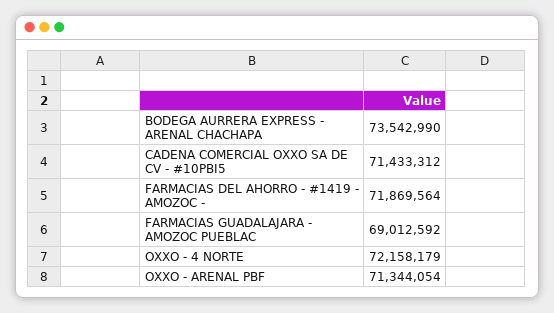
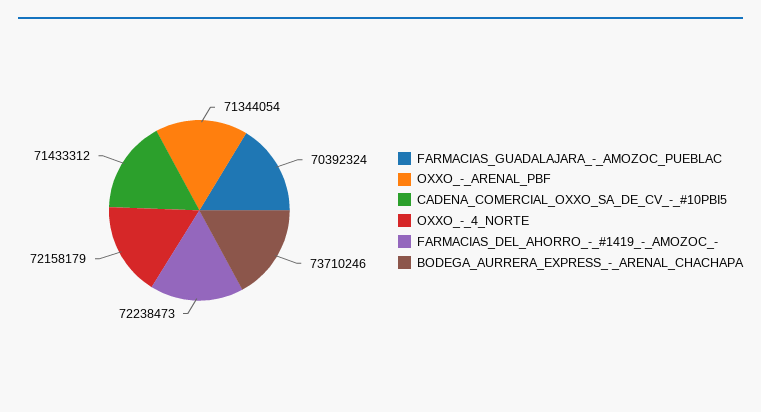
BODEGA AURRERA EXPRESS - ARENAL CHACHAPA: 73542990 -> 73710246
FARMACIAS DEL AHORRO - #1419 - AMOZOC -: 71869564 -> 72238473
FARMACIAS GUADALAJARA - AMOZOC PUEBLAC: 69012592 -> 70392324

